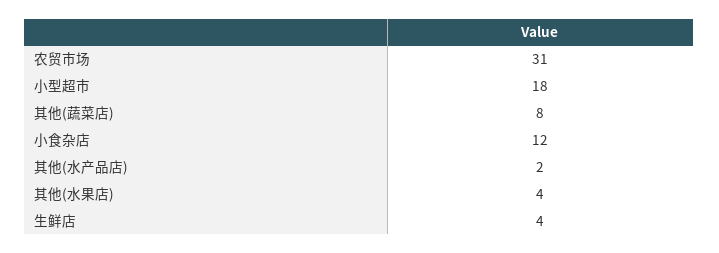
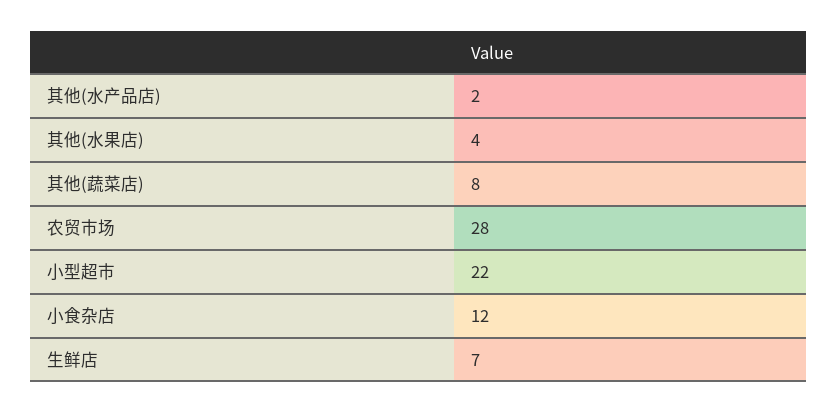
农贸市场: 31 -> 28
小型超市: 18 -> 22
生鲜店: 4 -> 7

